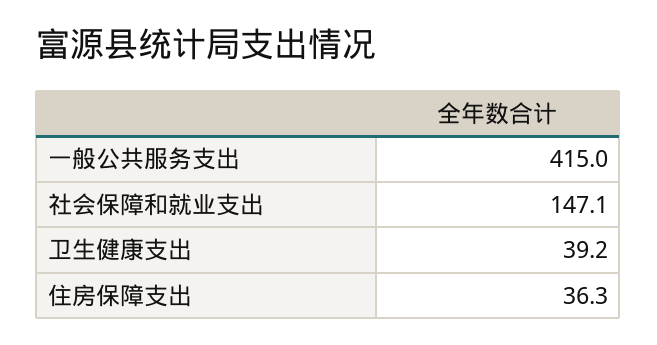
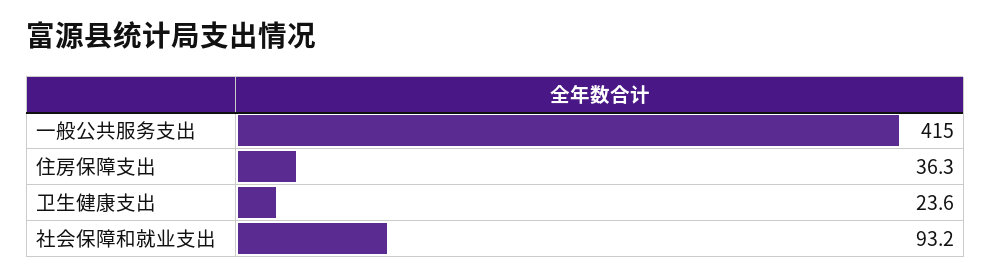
社会保障和就业支出: 147.1 -> 93.2
卫生健康支出: 39.2 -> 23.6

